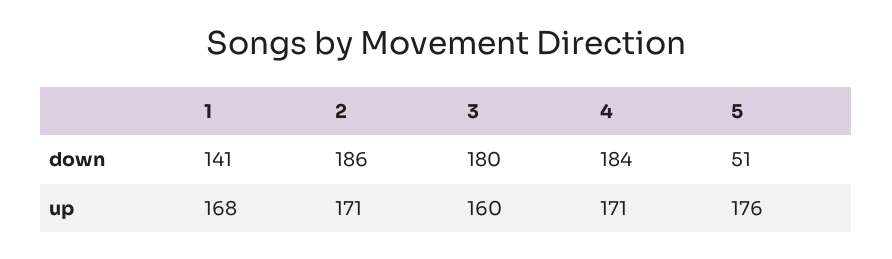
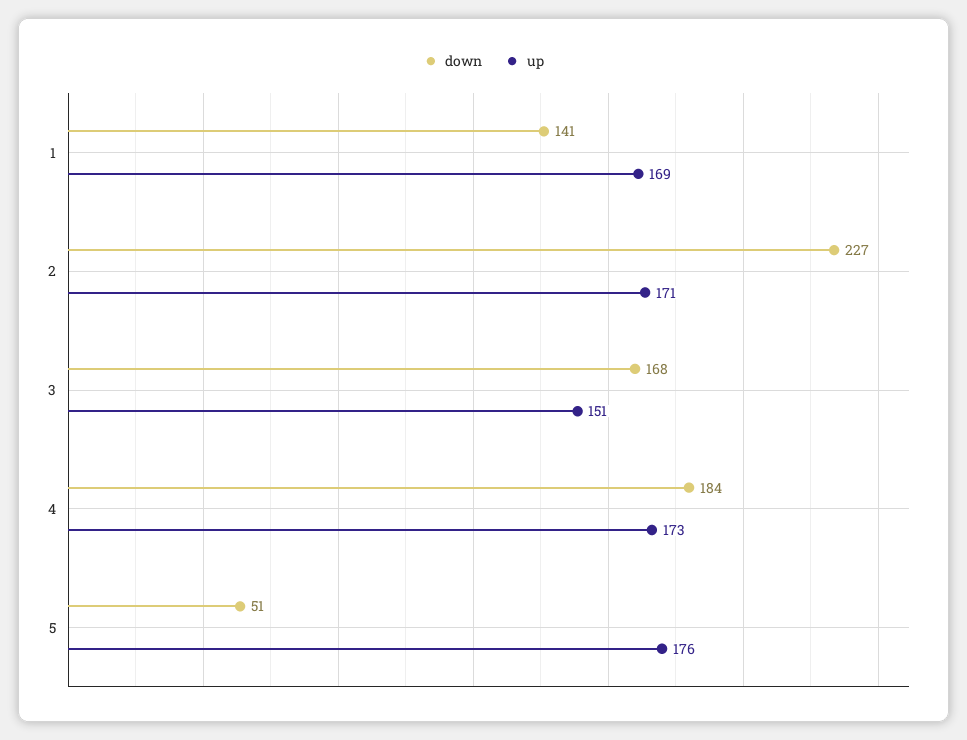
down, 2: 186 -> 227
down, 3: 180 -> 168
up, 1: 168 -> 169
up, 3: 160 -> 151
up, 4: 171 -> 173

